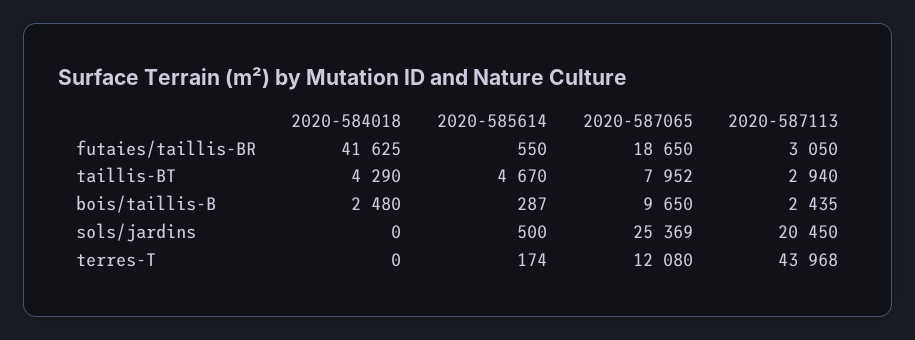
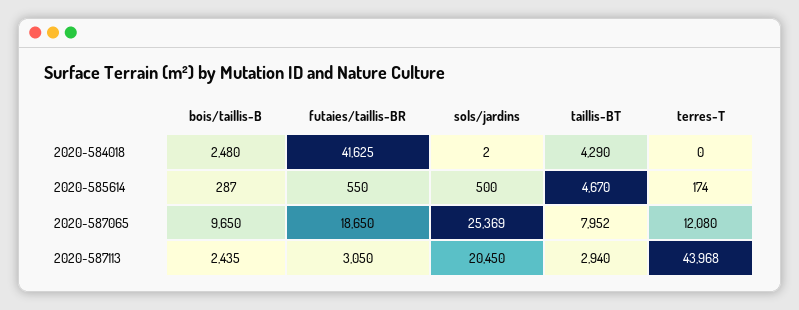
2020-584018, sols/jardins: 0 -> 2

